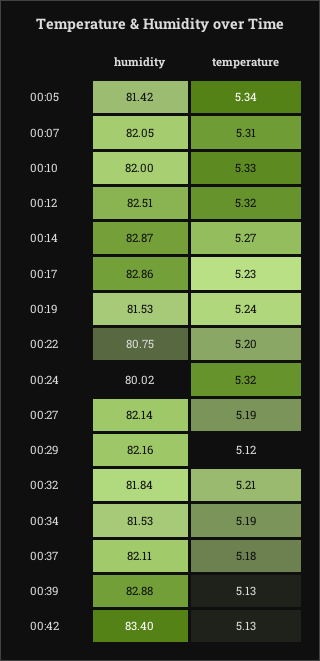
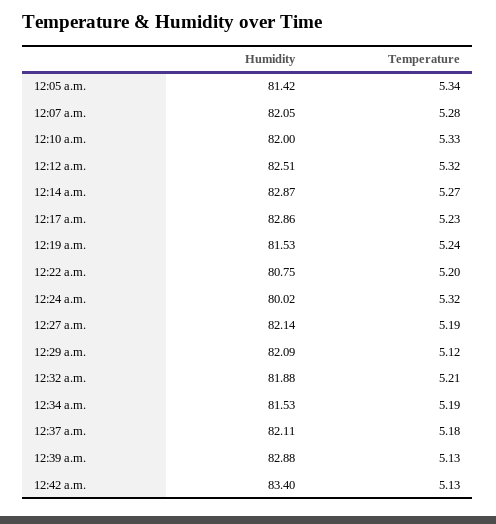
temperature, 00:07: 5.31 -> 5.28
humidity, 00:29: 82.16 -> 82.09
humidity, 00:32: 81.84 -> 81.88

